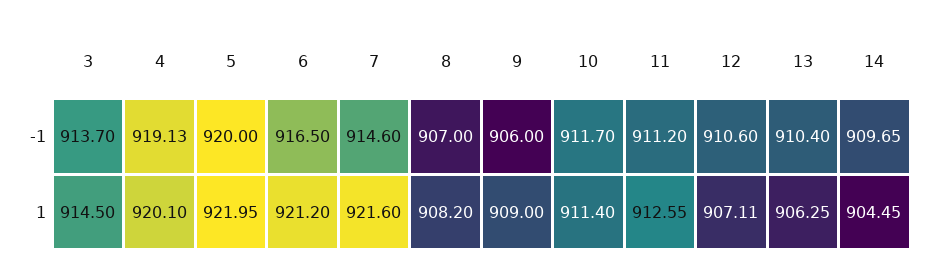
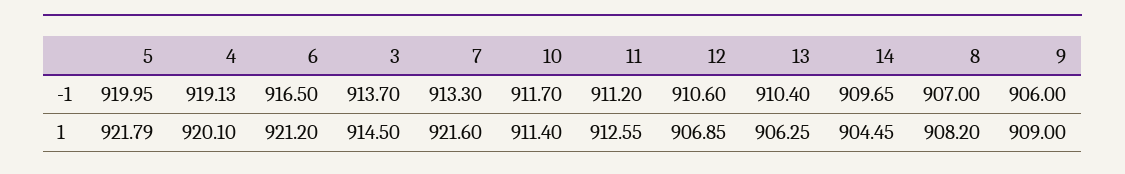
5, -1: 920 -> 919.95
7, -1: 914.6 -> 913.3
5, 1: 921.95 -> 921.79
12, 1: 907.11 -> 906.85

